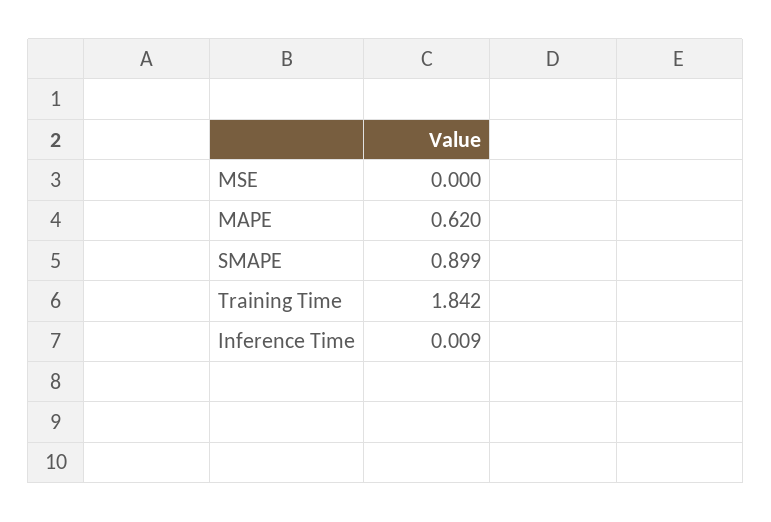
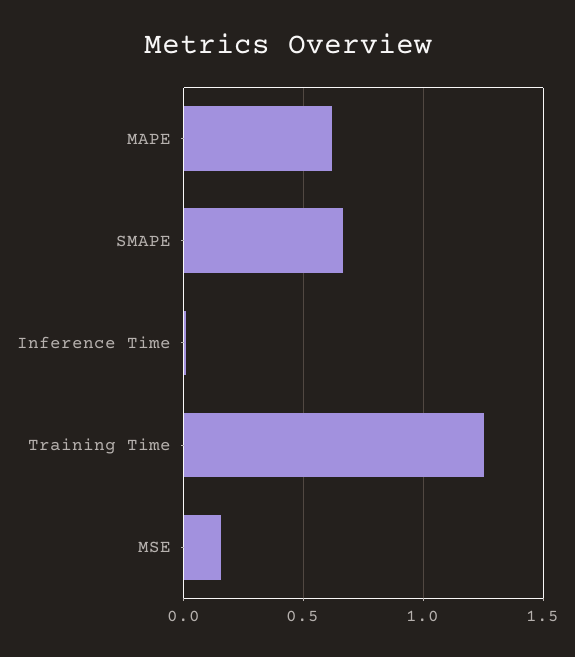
MSE: 0 -> 0.15
SMAPE: 0.899 -> 0.65
Training Time: 1.842 -> 1.25

